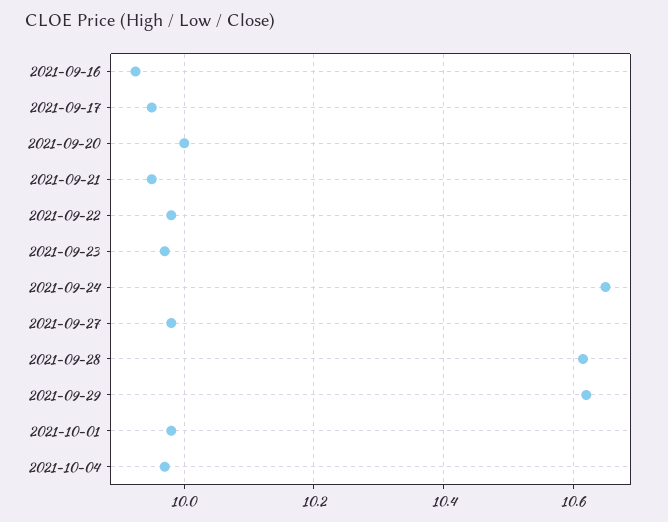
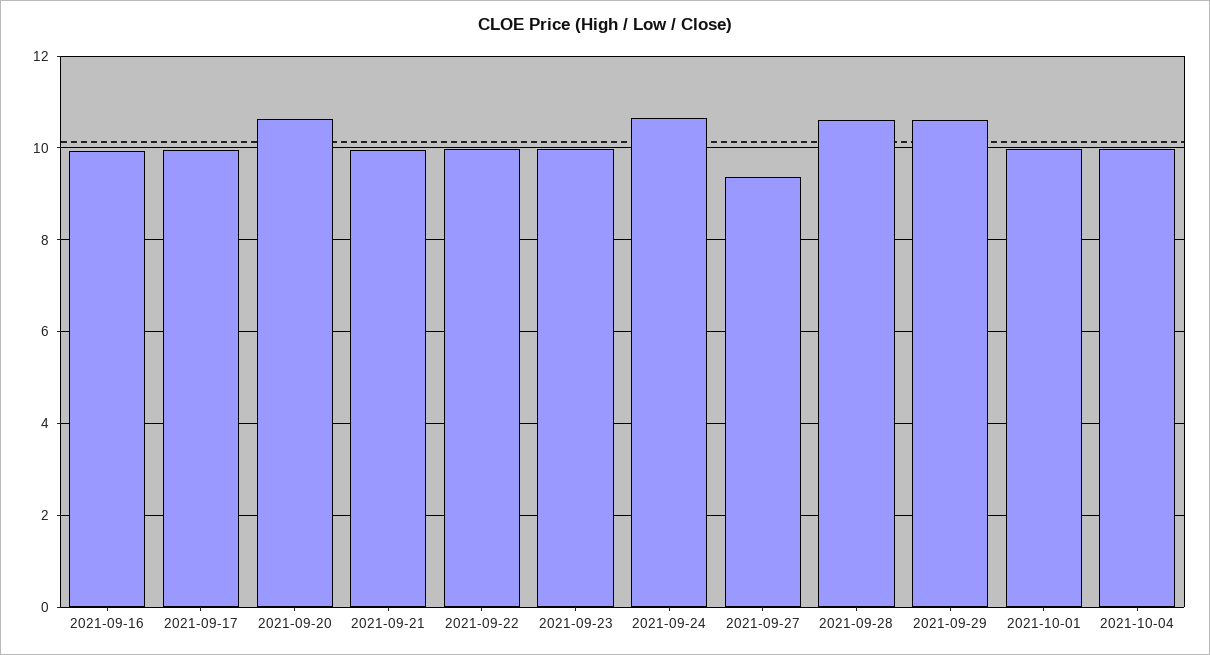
2021-09-20: 10 -> 10.6
2021-09-27: 9.98 -> 9.4

